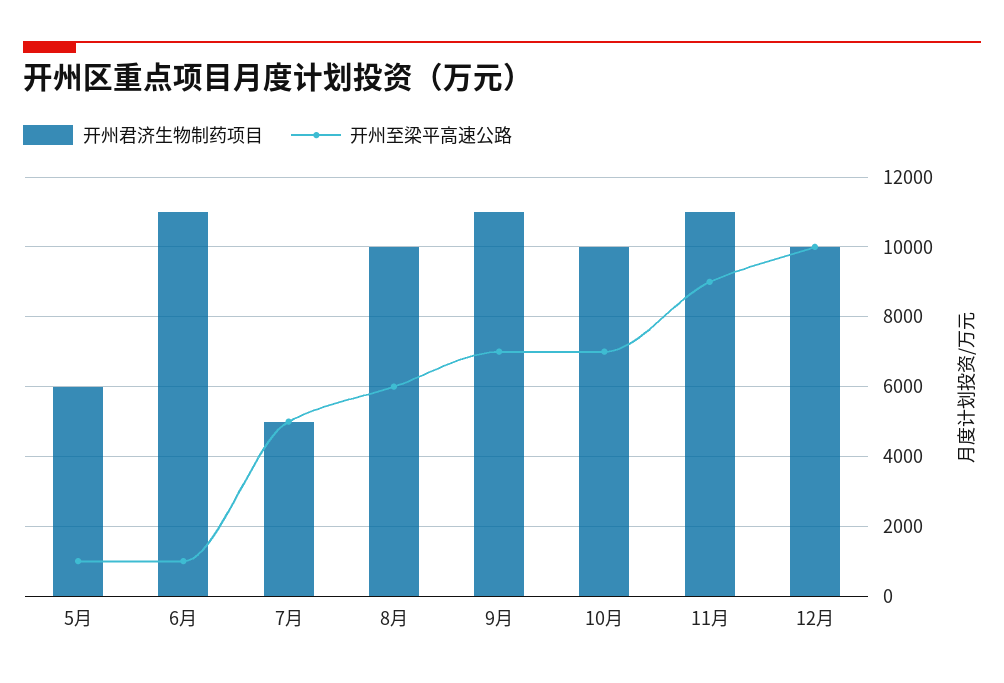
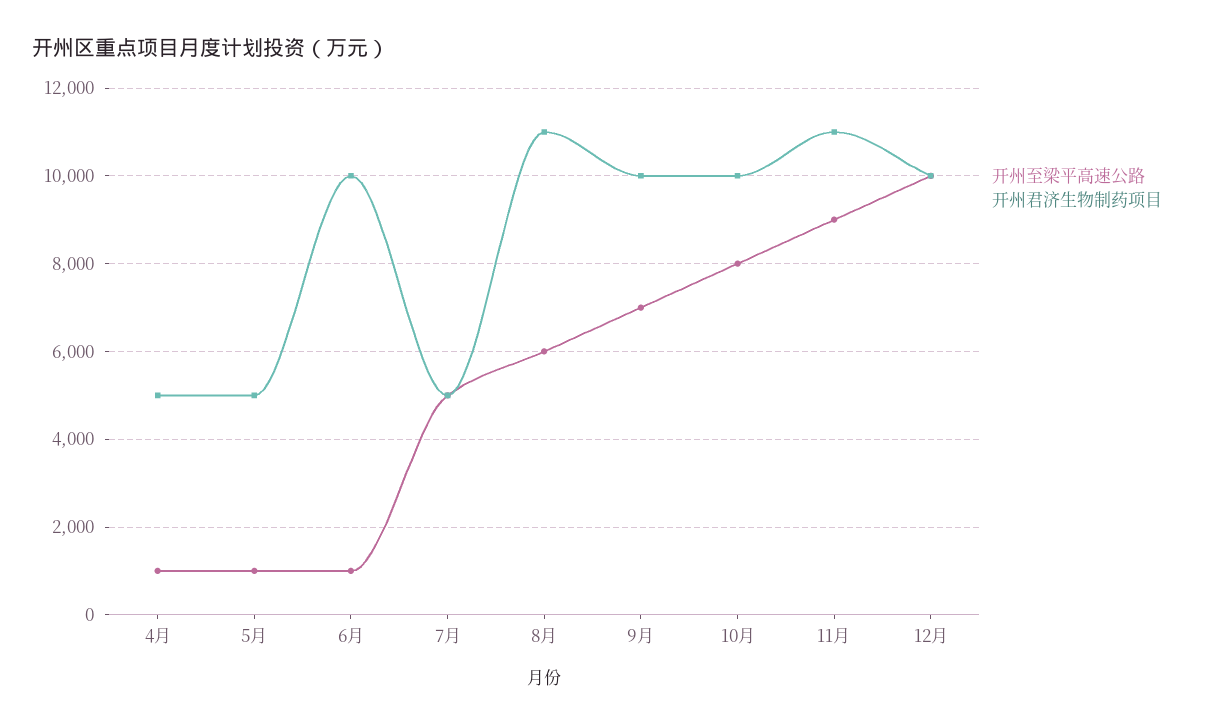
开州君济生物制药项目, 5月: 6000 -> 5000
开州君济生物制药项目, 6月: 11000 -> 10000
开州君济生物制药项目, 8月: 10000 -> 11000
开州君济生物制药项目, 9月: 11000 -> 10000
开州至梁平高速公路, 10月: 7000 -> 8000
开州至梁平高速公路, 4月: none -> 1000
开州君济生物制药项目, 4月: none -> 5000

